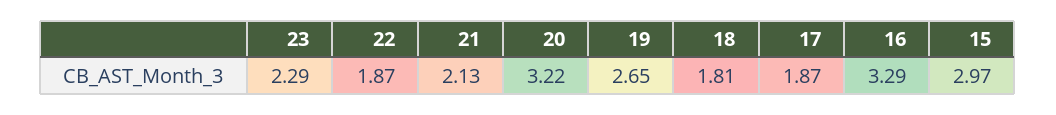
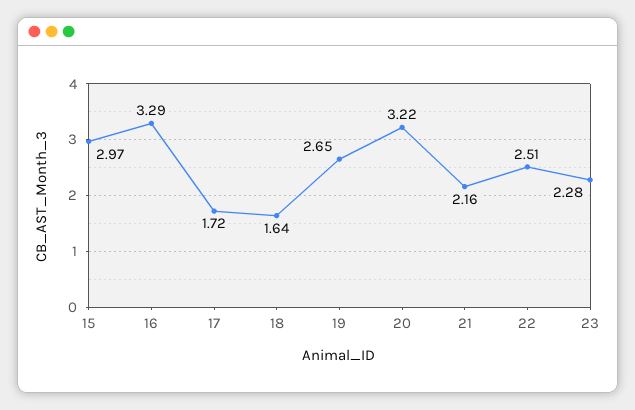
23: 2.29 -> 2.28
22: 1.87 -> 2.51
21: 2.13 -> 2.16
18: 1.81 -> 1.64
17: 1.87 -> 1.72

